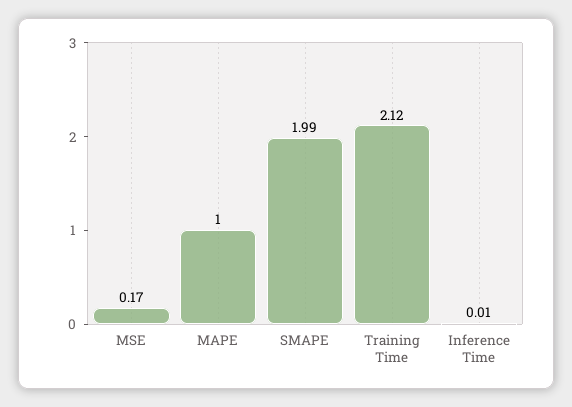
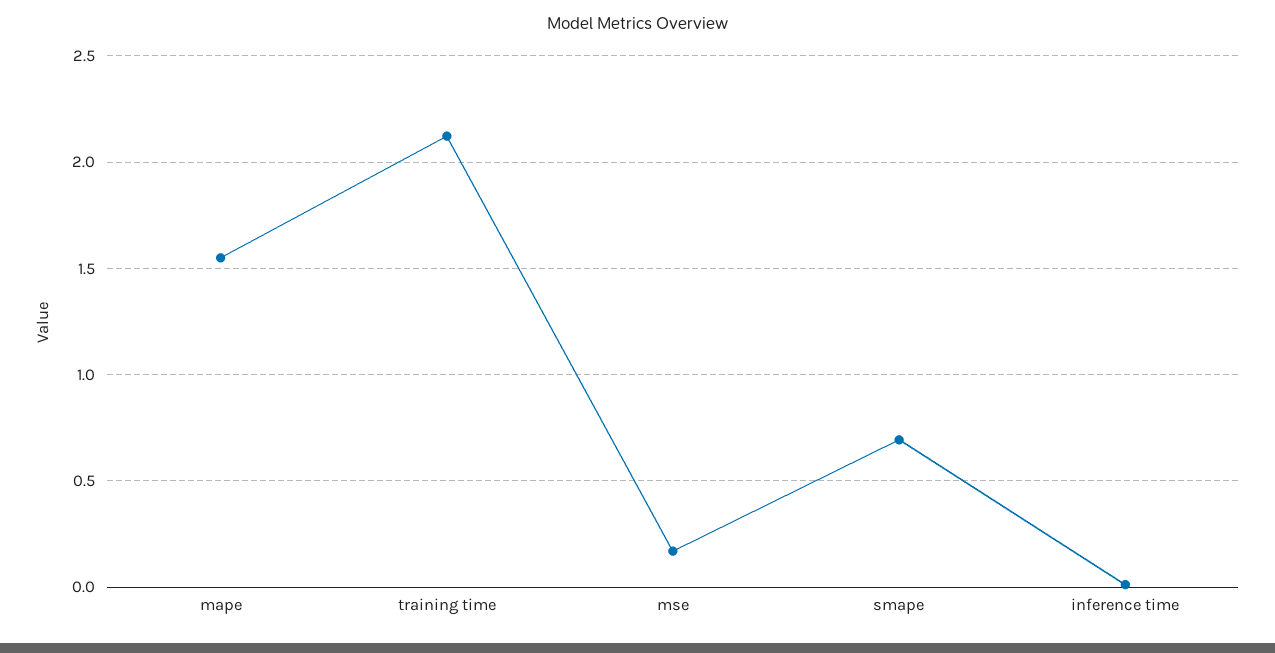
MAPE: 1 -> 1.55
SMAPE: 1.99 -> 0.7

